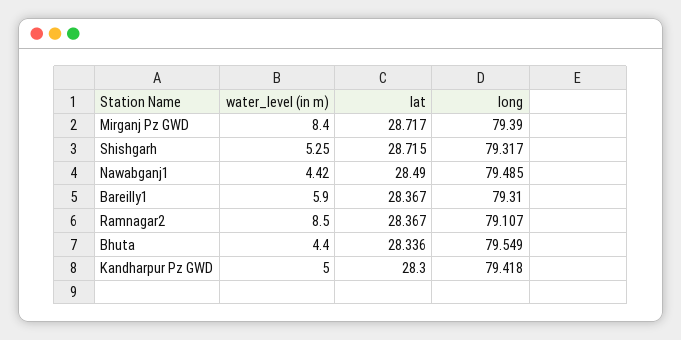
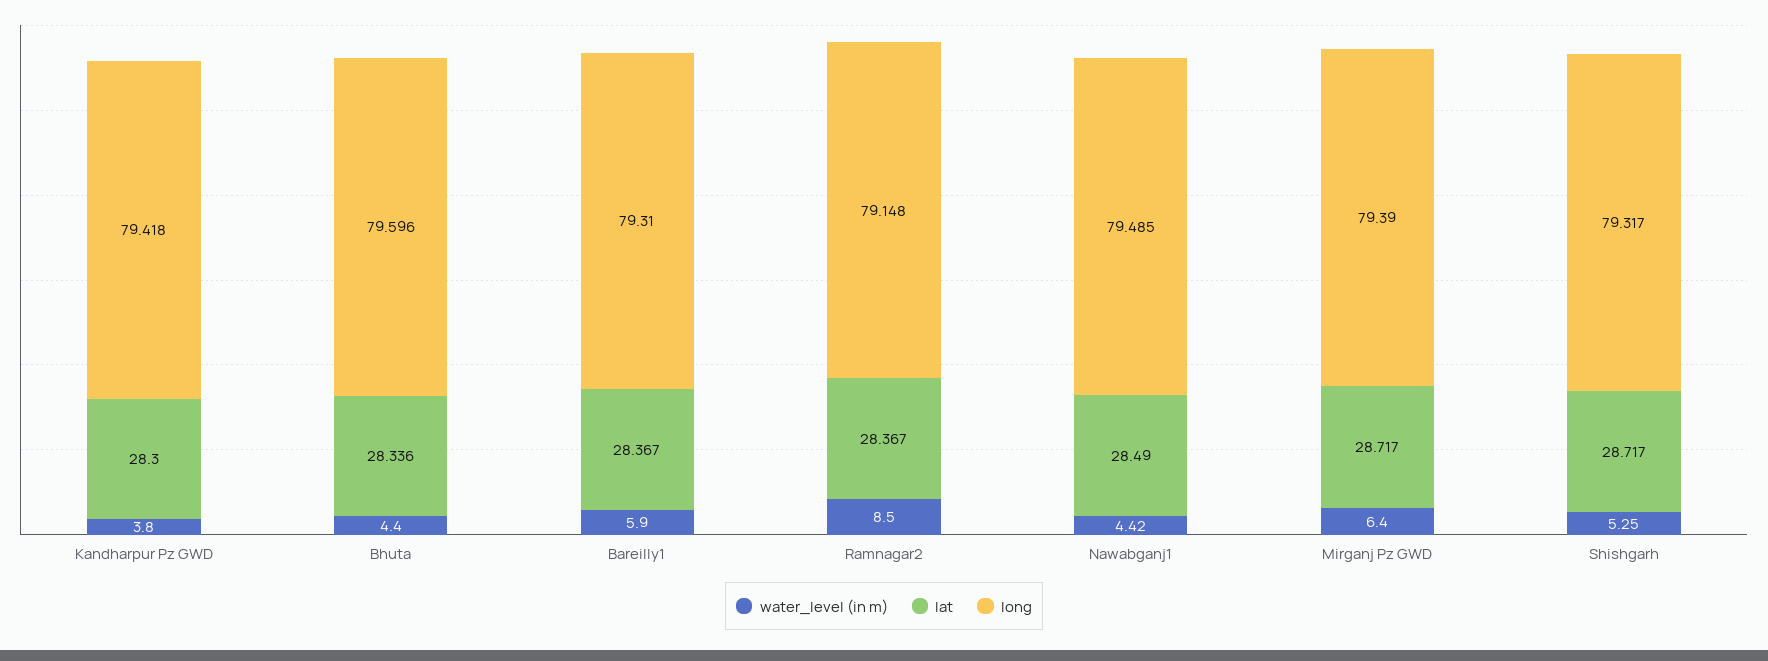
water_level (in m), Mirganj Pz GWD: 8.4 -> 6.4
lat, Shishgarh: 28.715 -> 28.717
long, Ramnagar2: 79.107 -> 79.148
long, Bhuta: 79.549 -> 79.596
water_level (in m), Kandharpur Pz GWD: 5 -> 3.8

